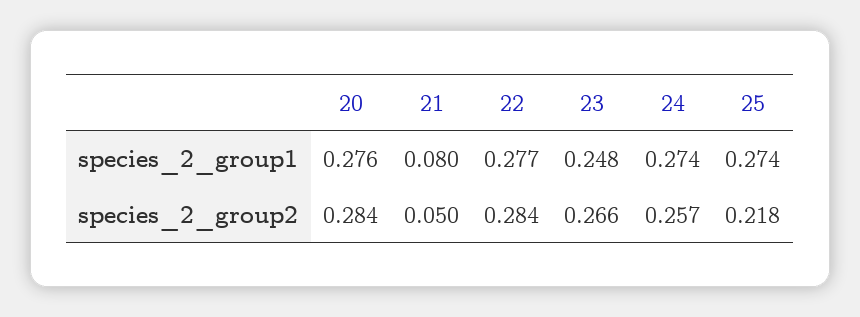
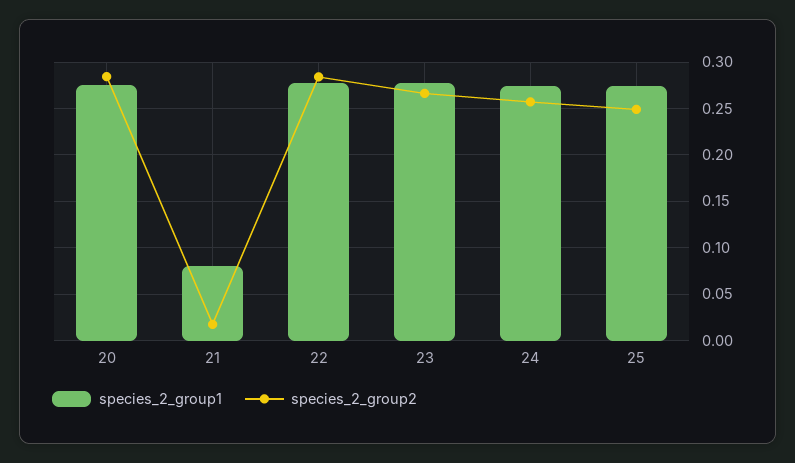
species_2_group1, 23: 0.248 -> 0.28
species_2_group2, 21: 0.05 -> 0.02
species_2_group2, 25: 0.218 -> 0.25

